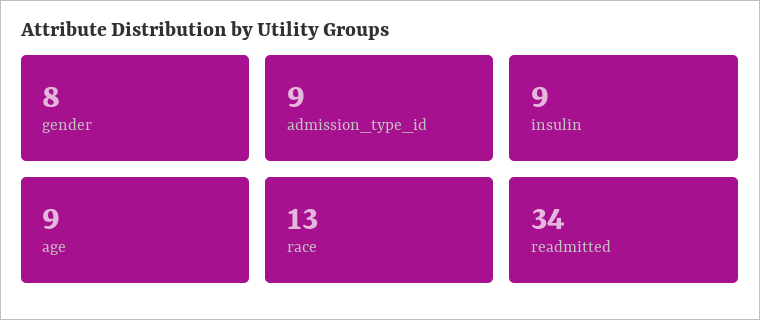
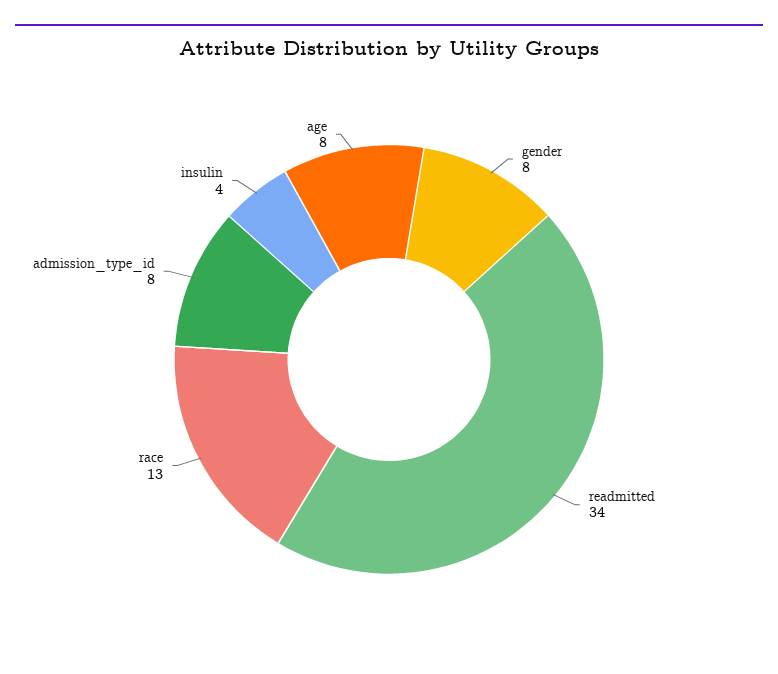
admission_type_id: 9 -> 8
insulin: 9 -> 4
age: 9 -> 8

